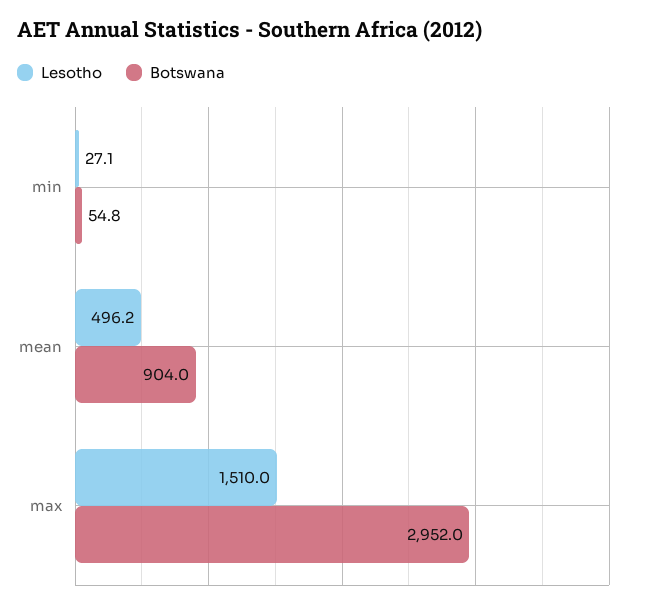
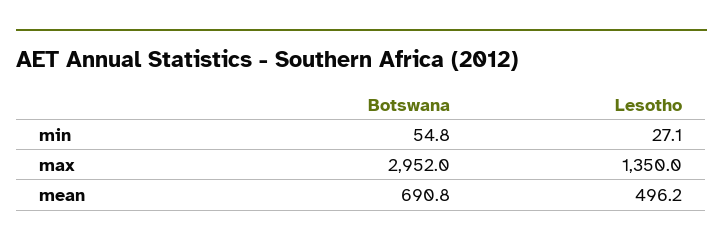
Botswana, mean: 904 -> 690.8
Lesotho, max: 1510 -> 1350

